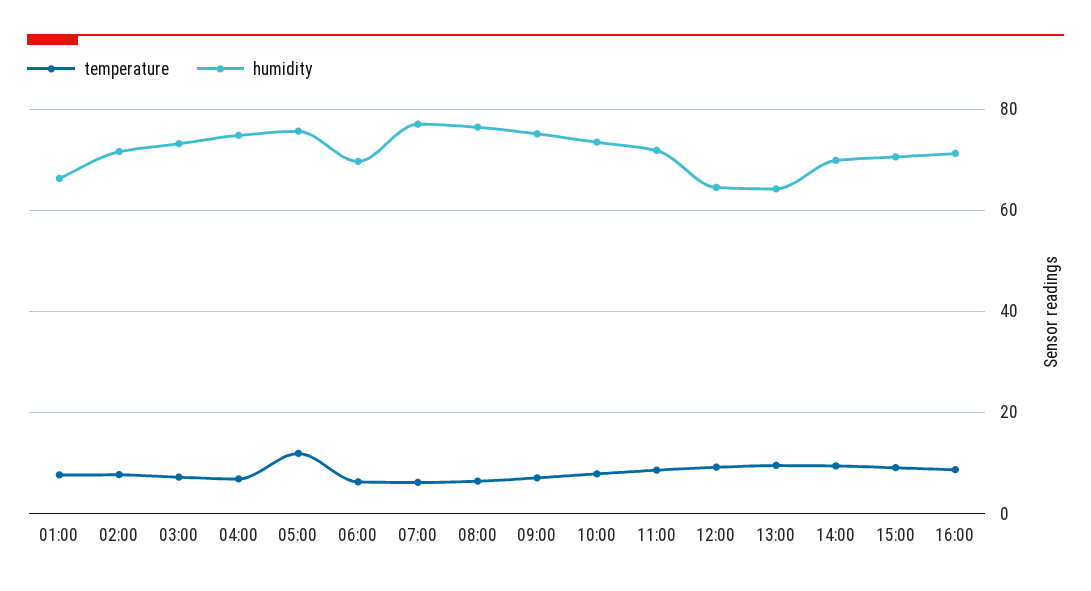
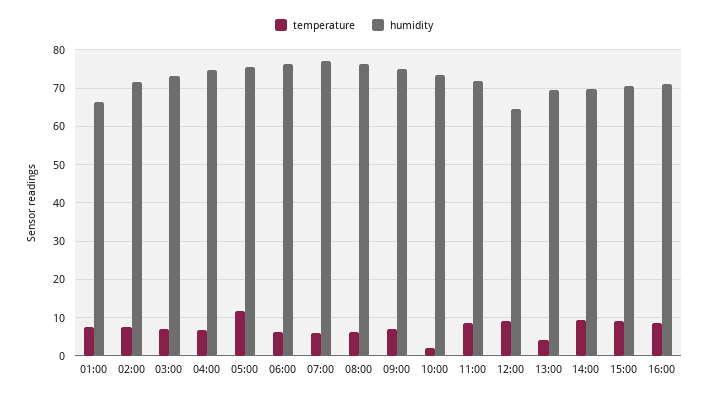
humidity, 06:00: 70 -> 76
temperature, 10:00: 8 -> 2
temperature, 13:00: 10 -> 4
humidity, 13:00: 64 -> 70

